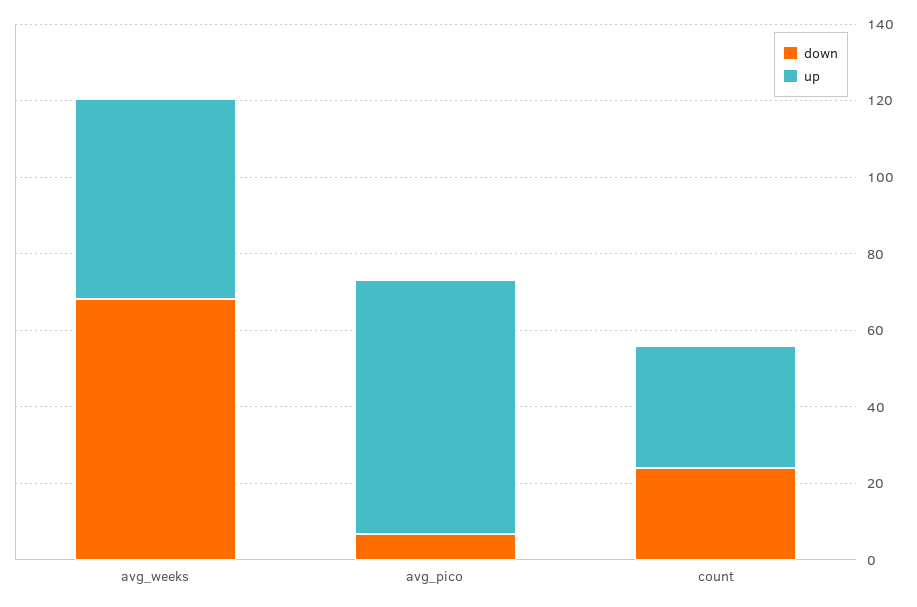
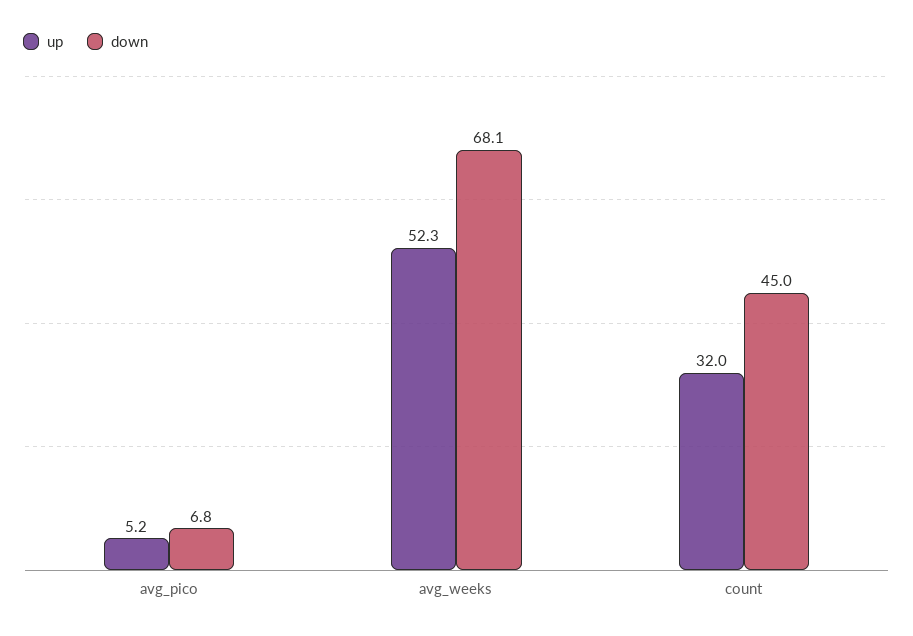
up, avg_pico: 65 -> 5.2
down, count: 25 -> 45

